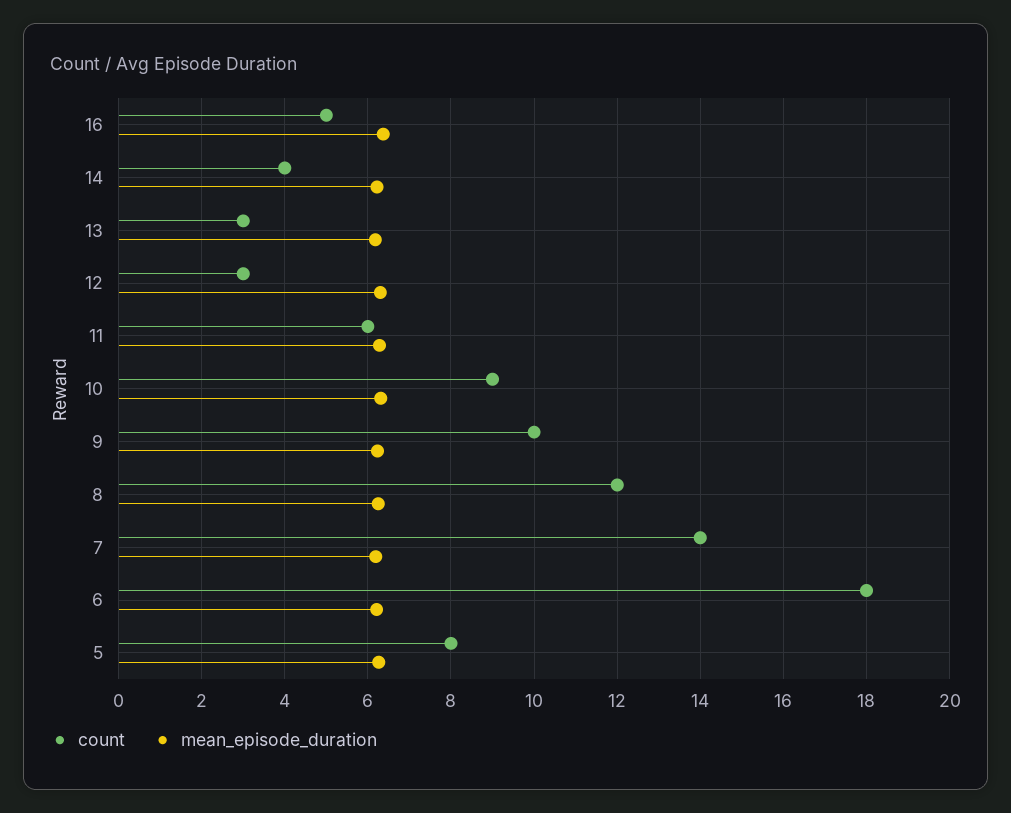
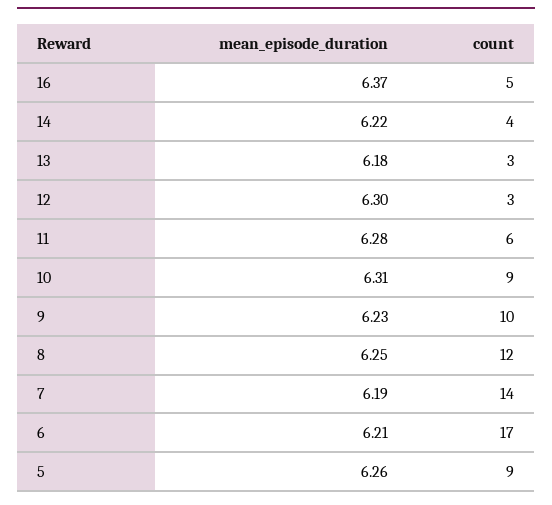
count, 6: 18 -> 17
count, 5: 8 -> 9

